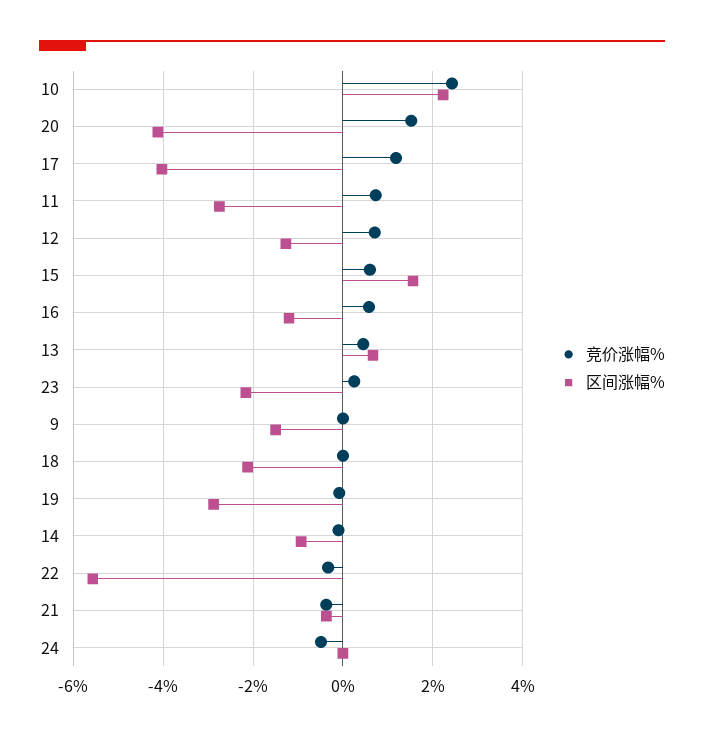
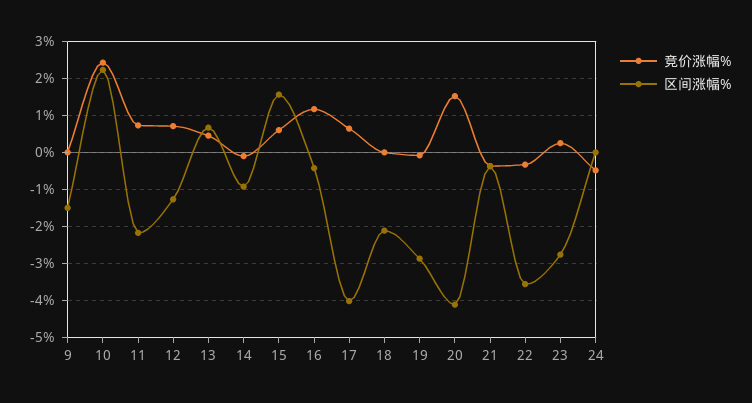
竞价涨幅%, 17: 1.2 -> 0.6
区间涨幅%, 11: -2.8 -> -2.2
竞价涨幅%, 16: 0.6 -> 1.2
区间涨幅%, 16: -1.2 -> -0.4
区间涨幅%, 23: -2.2 -> -2.8
区间涨幅%, 22: -5.6 -> -3.6

